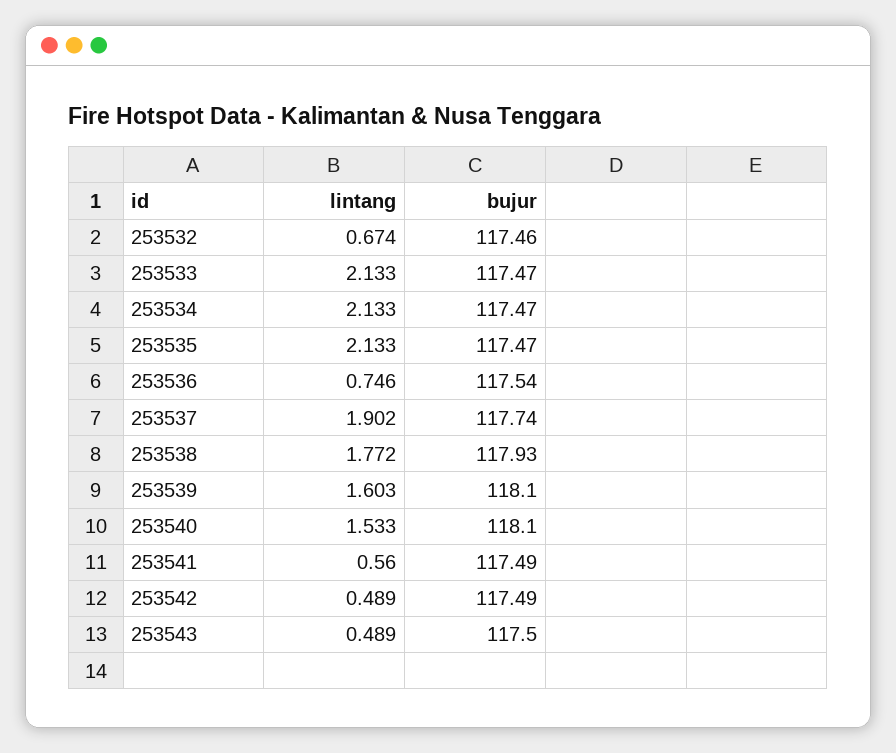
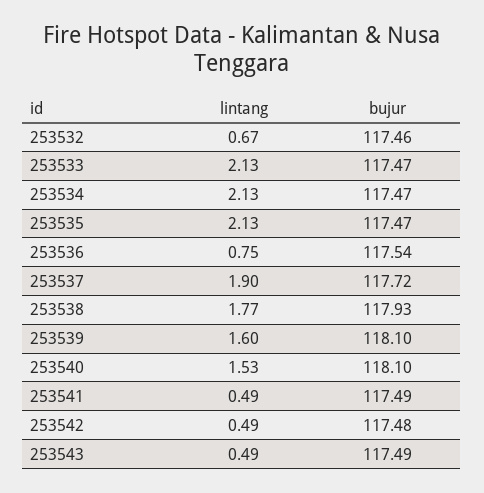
bujur, 253537: 117.74 -> 117.72
lintang, 253541: 0.56 -> 0.49
bujur, 253542: 117.49 -> 117.48
bujur, 253543: 117.5 -> 117.49

